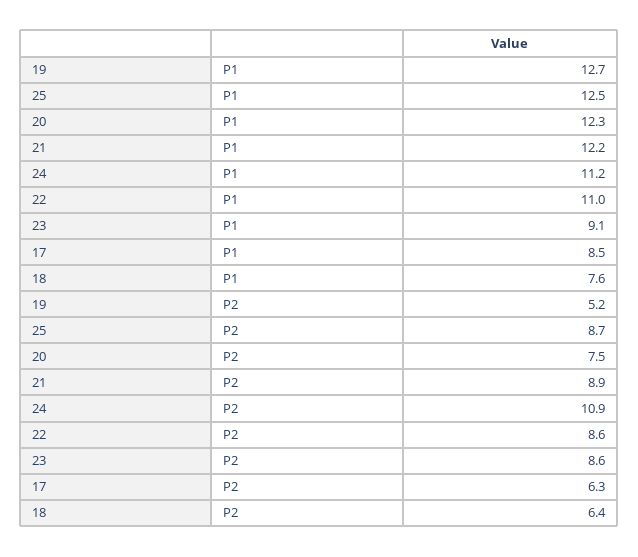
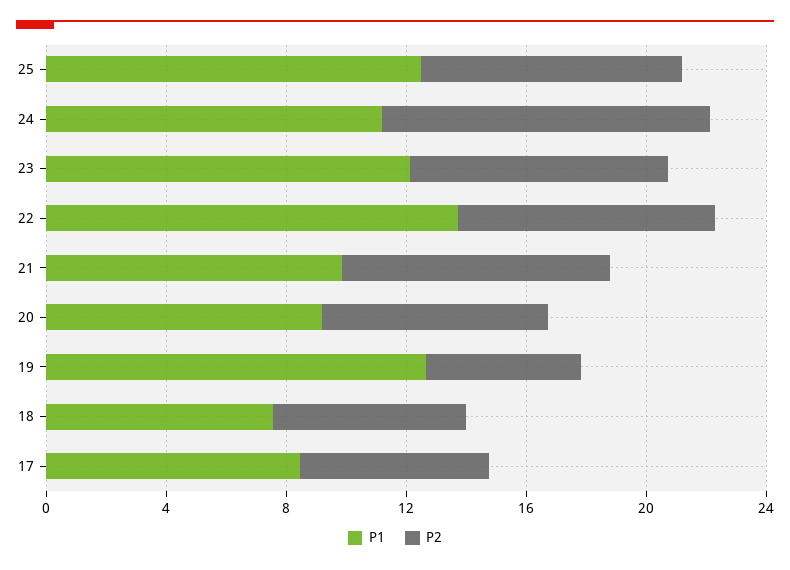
P1, 20: 12.3 -> 9
P1, 21: 12.2 -> 10
P1, 22: 11 -> 14
P1, 23: 9.1 -> 12

